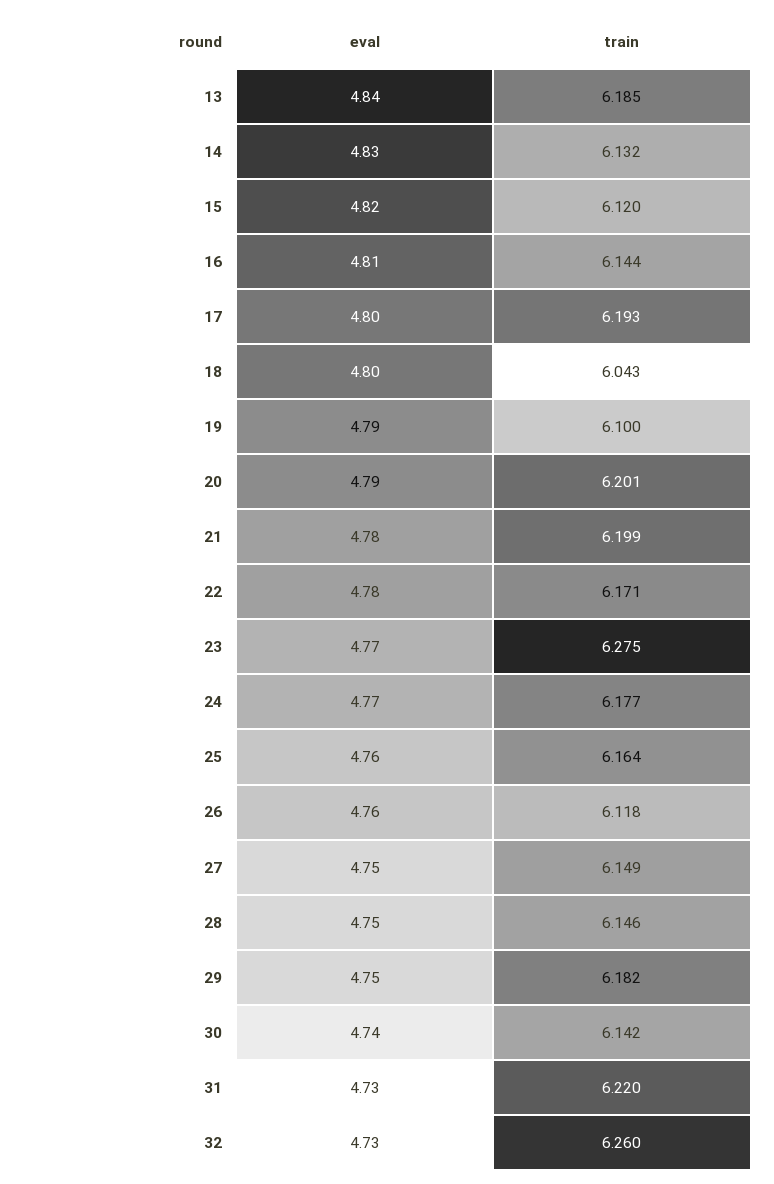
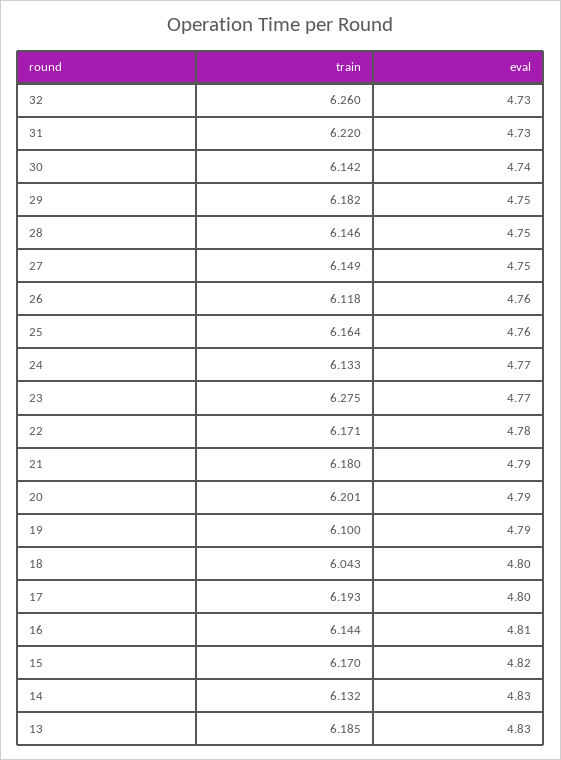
eval, 13: 4.84 -> 4.83
train, 15: 6.12 -> 6.17
eval, 21: 4.78 -> 4.79
train, 21: 6.199 -> 6.18
train, 24: 6.177 -> 6.133

